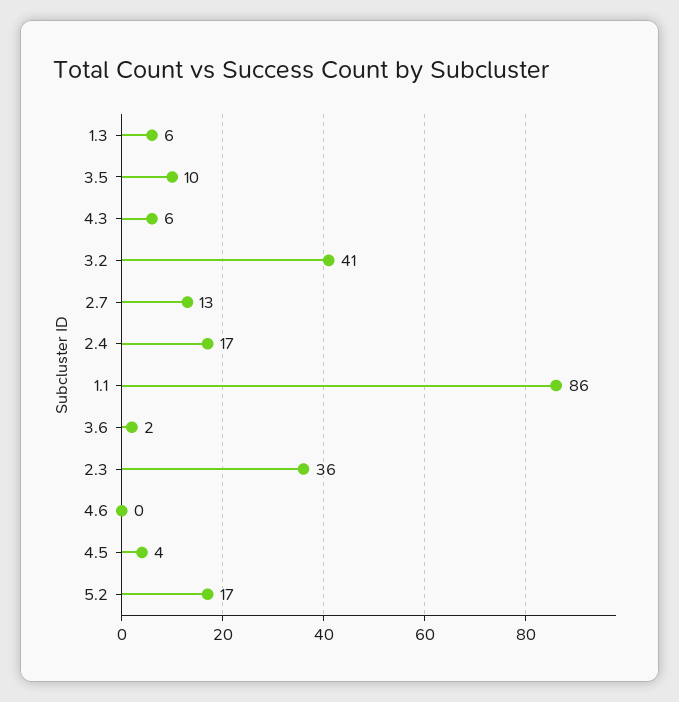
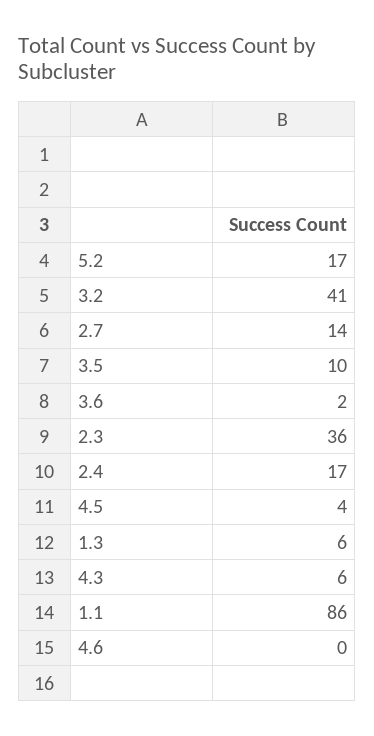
2.7: 13 -> 14

